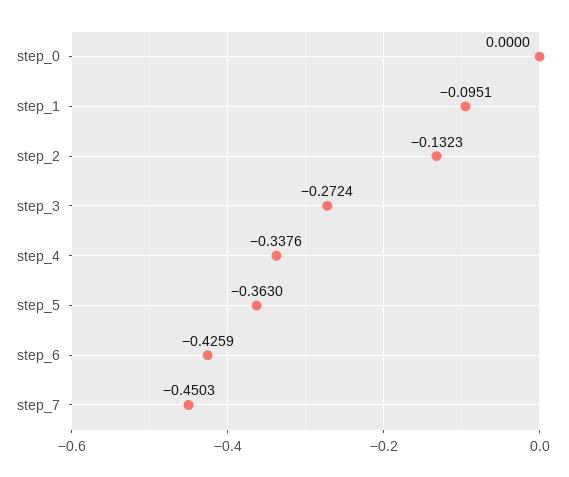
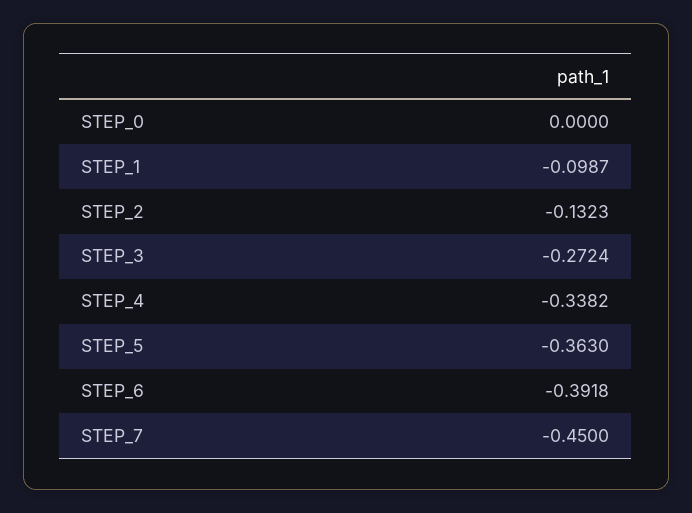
step_1: -0.0951 -> -0.0987
step_4: -0.3376 -> -0.3382
step_6: -0.4259 -> -0.3918
step_7: -0.4503 -> -0.45

